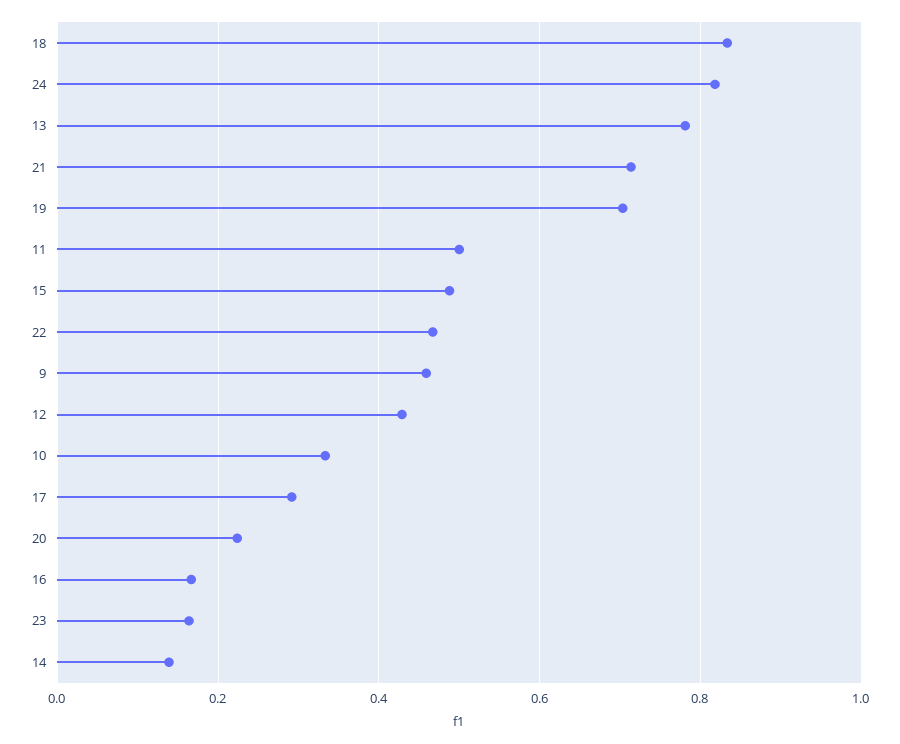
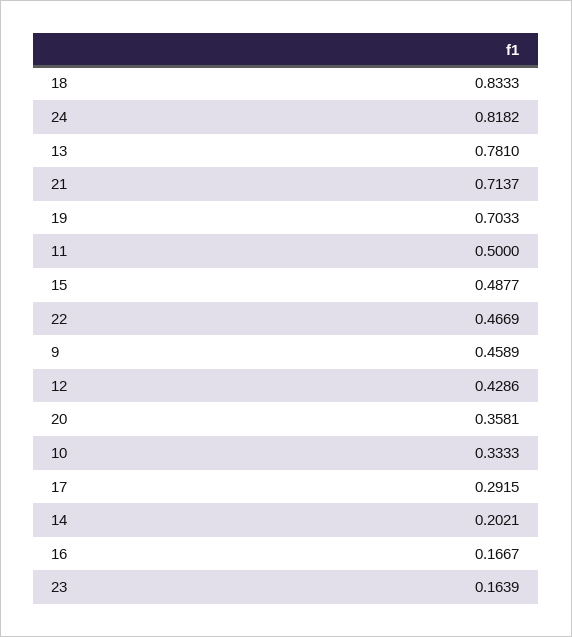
20: 0.22 -> 0.3581
14: 0.14 -> 0.2021

